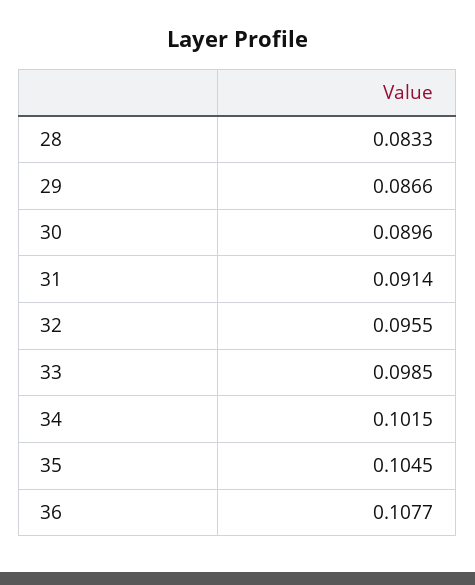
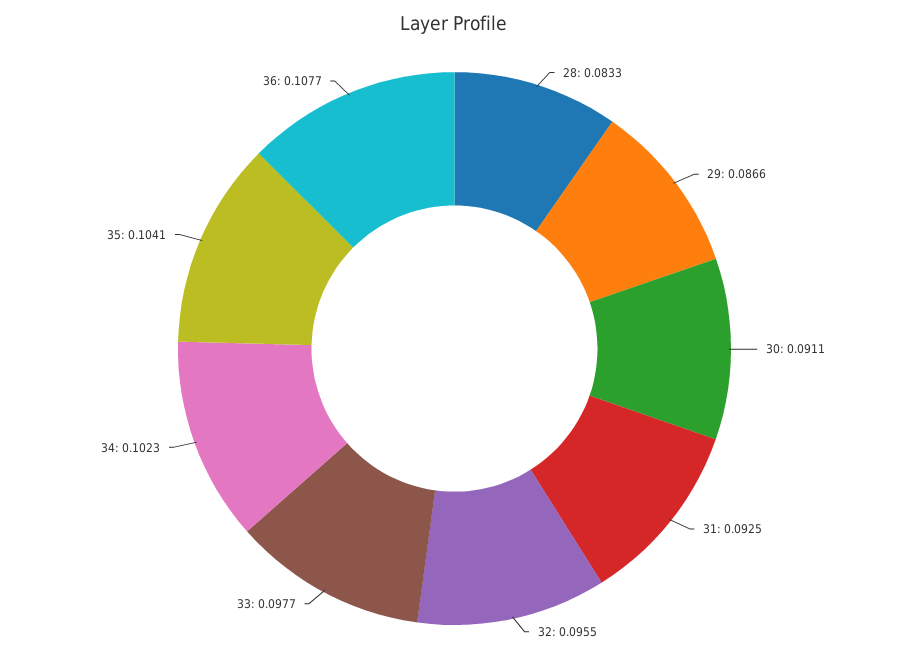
30: 0.0896 -> 0.0911
31: 0.0914 -> 0.0925
33: 0.0985 -> 0.0977
34: 0.1015 -> 0.1023
35: 0.1045 -> 0.1041

